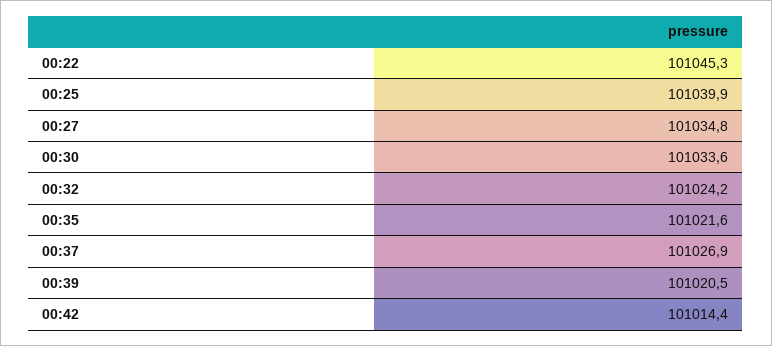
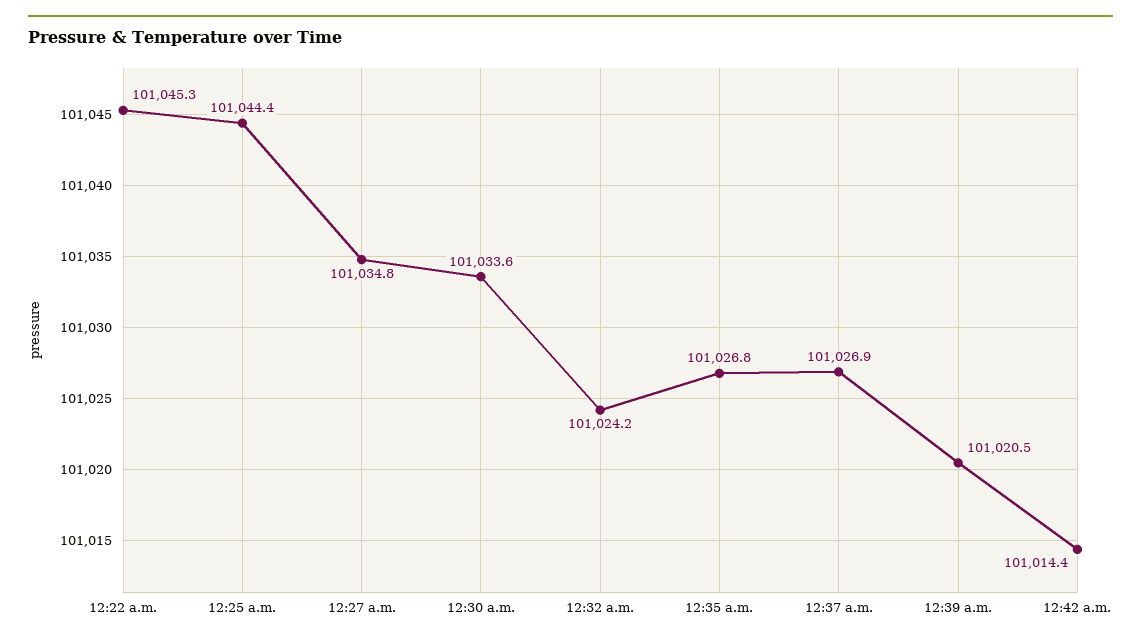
00:25: 101039.9 -> 101044.4
00:35: 101021.6 -> 101026.8

